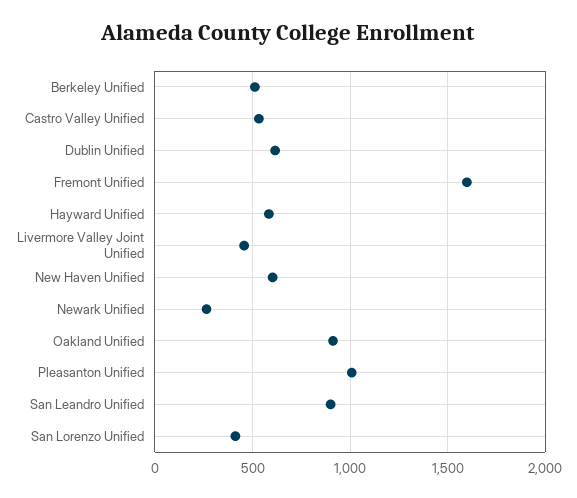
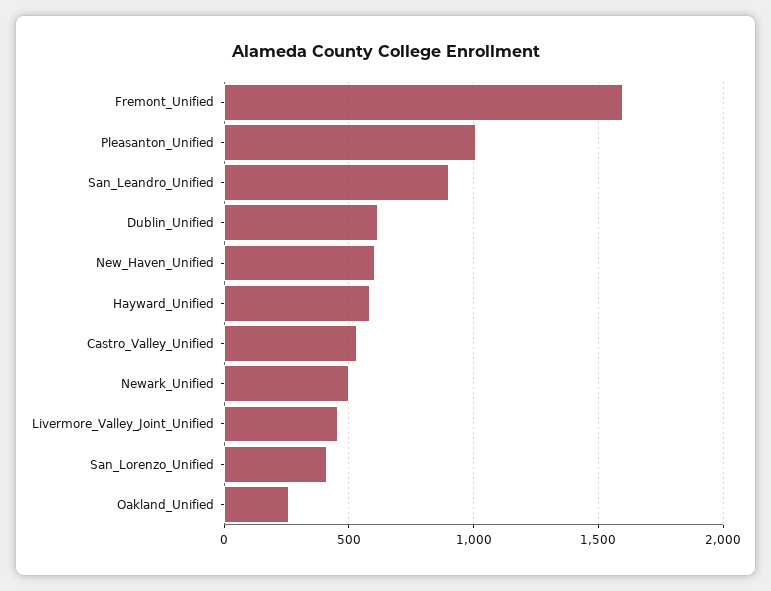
Berkeley Unified: 500 -> none
Newark Unified: 250 -> 500
Oakland Unified: 900 -> 250

